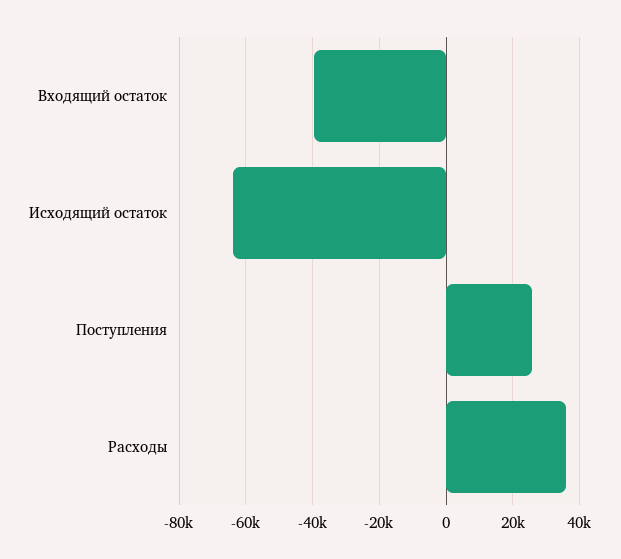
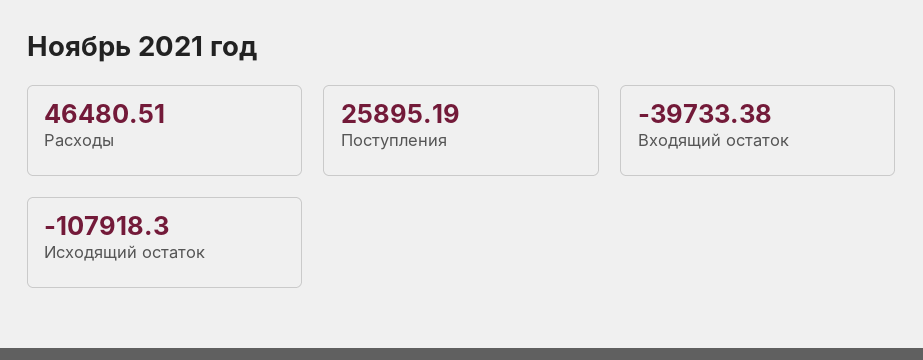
Исходящий остаток: -64000 -> -107918.3
Расходы: 36000 -> 46480.51

